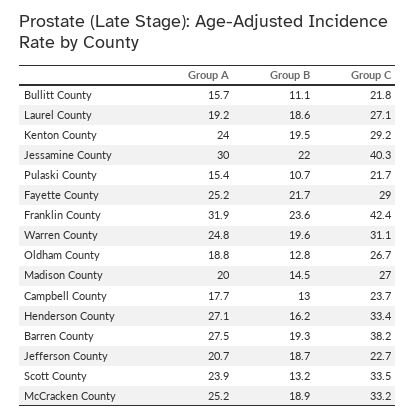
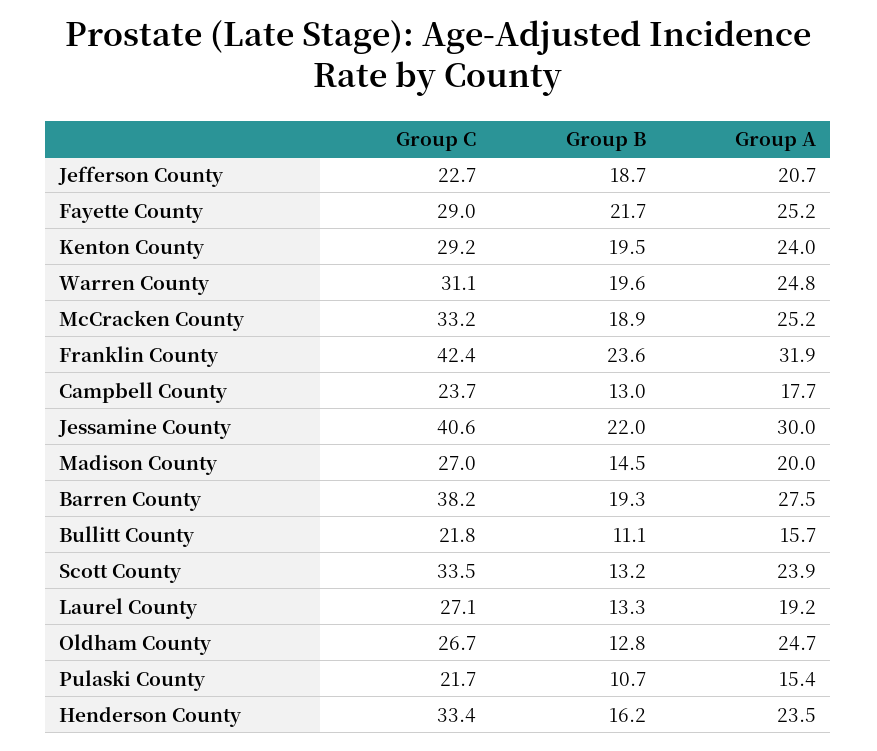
Group B, Laurel County: 18.6 -> 13.3
Group C, Jessamine County: 40.3 -> 40.6
Group A, Oldham County: 18.8 -> 24.7
Group A, Henderson County: 27.1 -> 23.5

